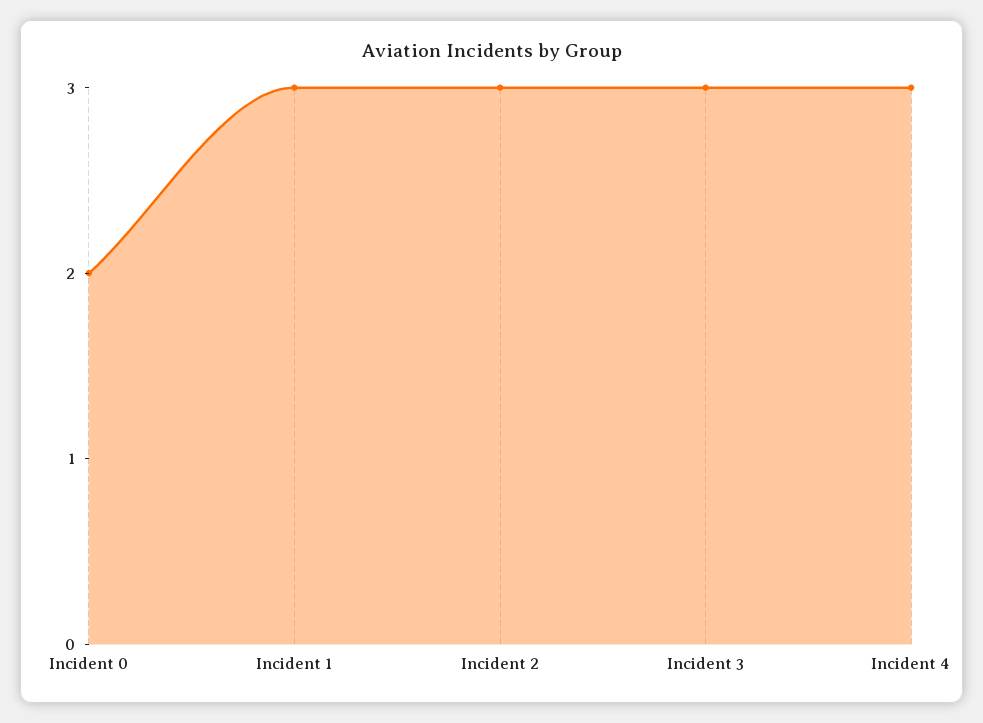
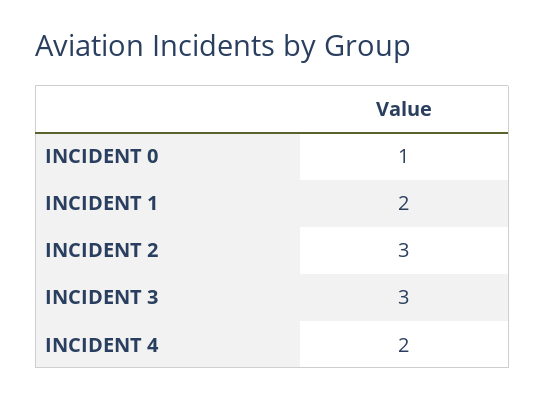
Incident 0: 2 -> 1
Incident 1: 3 -> 2
Incident 4: 3 -> 2

